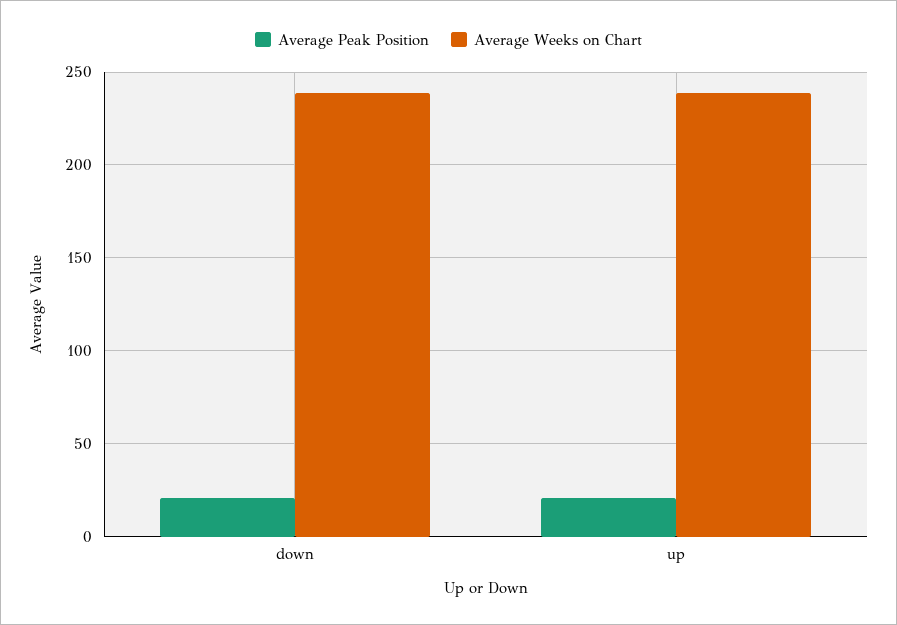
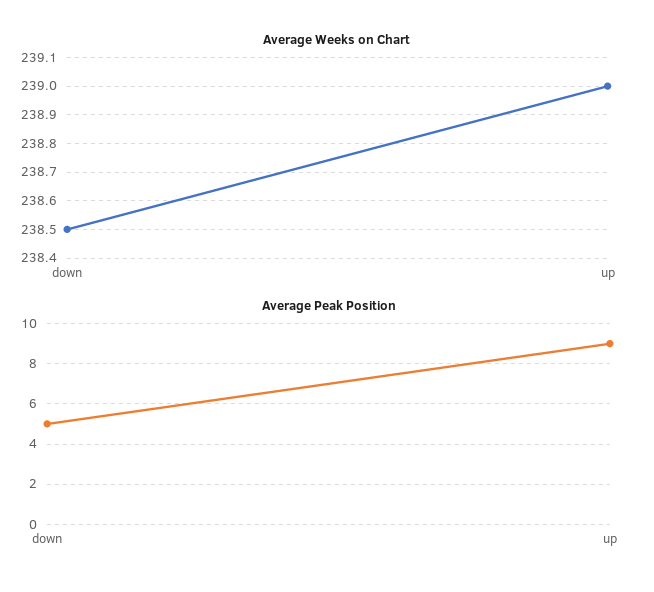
Average Peak Position, down: 20 -> 5
Average Peak Position, up: 20 -> 9

